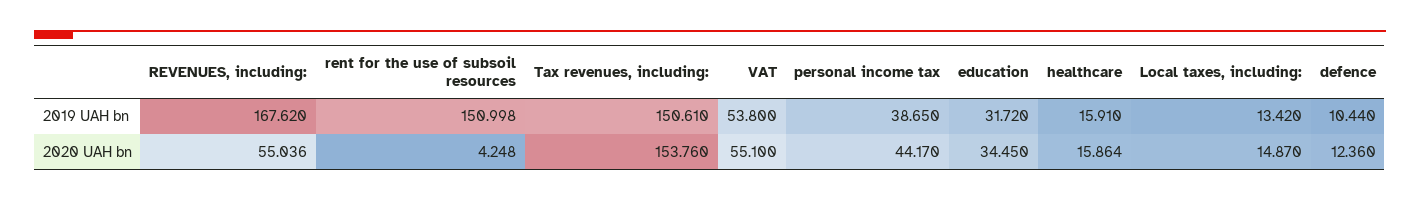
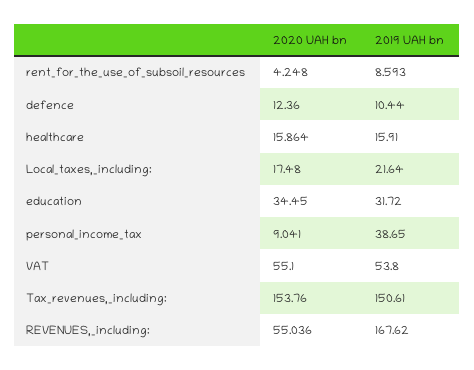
rent for the use of subsoil resources, 2019 UAH bn: 150.998 -> 8.593
Local taxes, including:, 2019 UAH bn: 13.42 -> 21.64
personal income tax, 2020 UAH bn: 44.17 -> 9.041
Local taxes, including:, 2020 UAH bn: 14.87 -> 17.48

